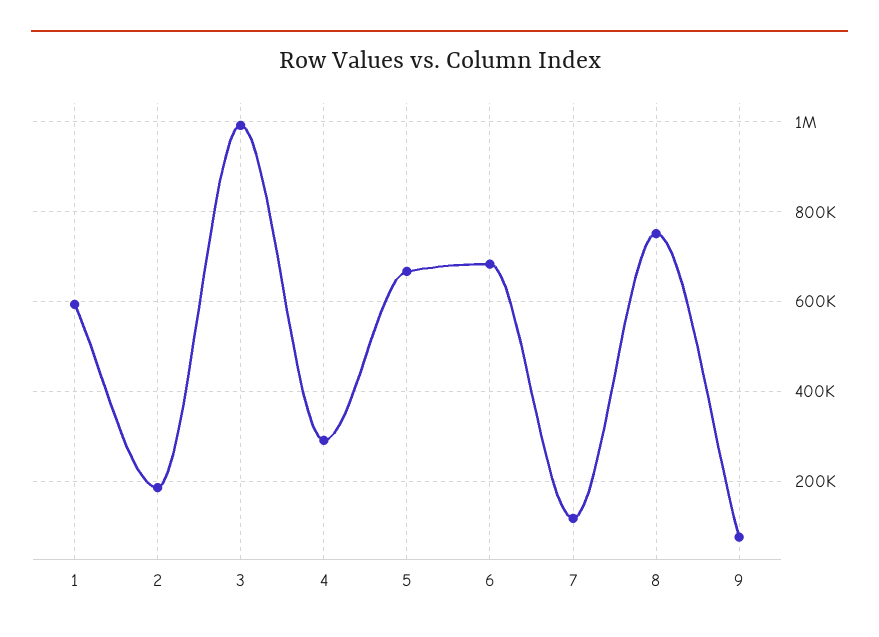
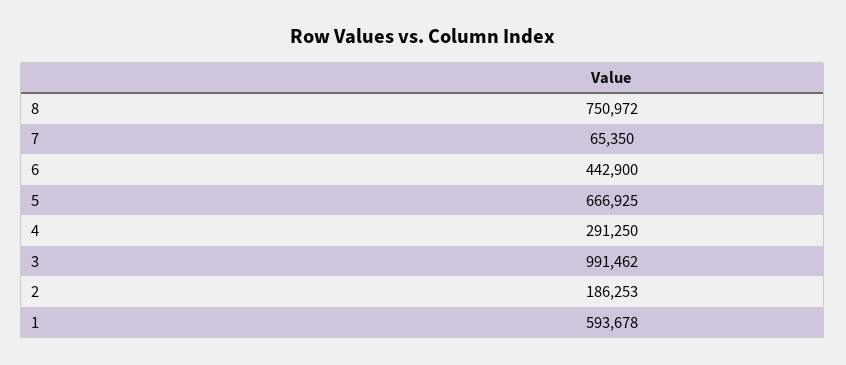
6: 680000 -> 442900
7: 120000 -> 65350
9: 80000 -> none

